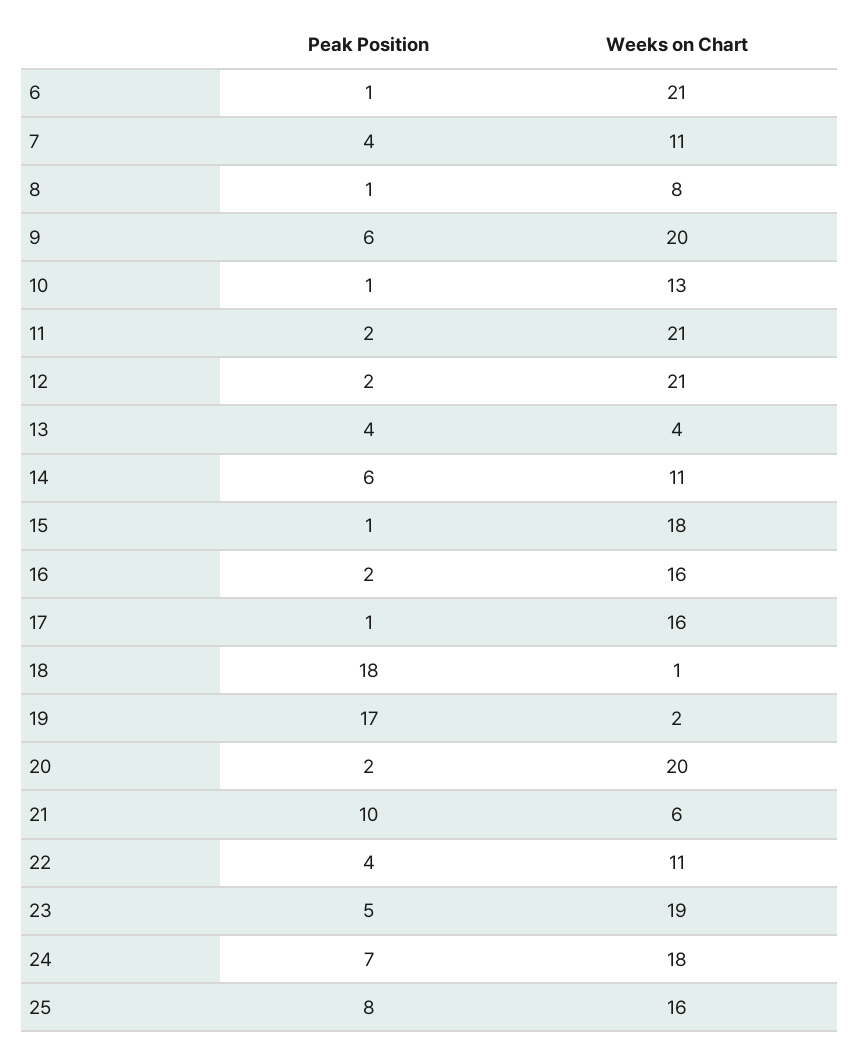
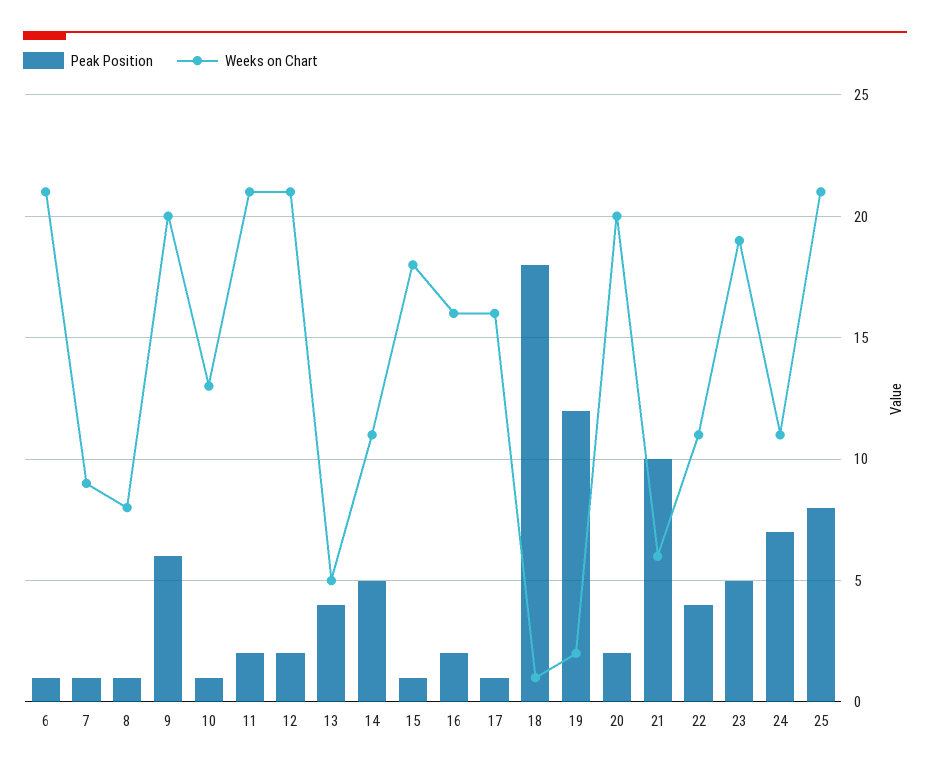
Peak Position, 7: 4 -> 1
Weeks on Chart, 7: 11 -> 9
Weeks on Chart, 13: 4 -> 5
Peak Position, 14: 6 -> 5
Peak Position, 19: 17 -> 12
Weeks on Chart, 24: 18 -> 11
Weeks on Chart, 25: 16 -> 21

